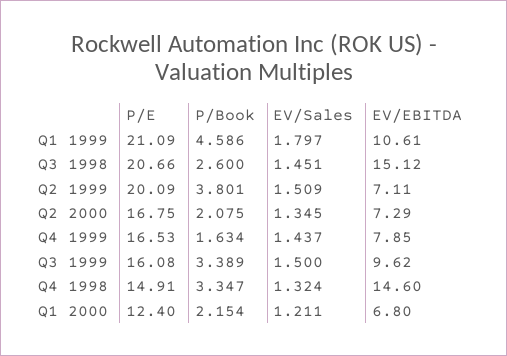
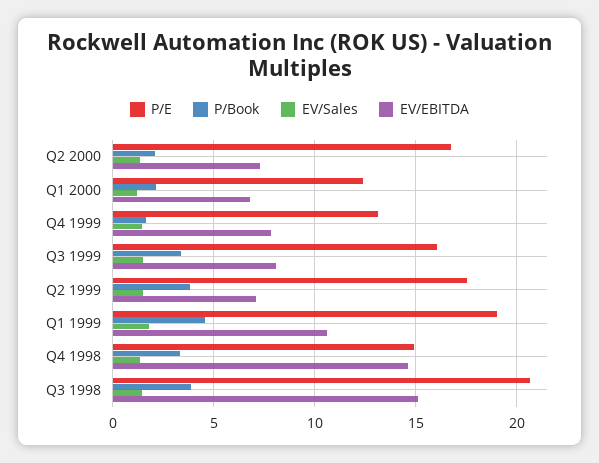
P/E, Q1 1999: 21.09 -> 19
P/Book, Q3 1998: 2.6 -> 4
P/E, Q2 1999: 20.09 -> 17.5
P/E, Q4 1999: 16.53 -> 13
EV/EBITDA, Q3 1999: 9.62 -> 8

